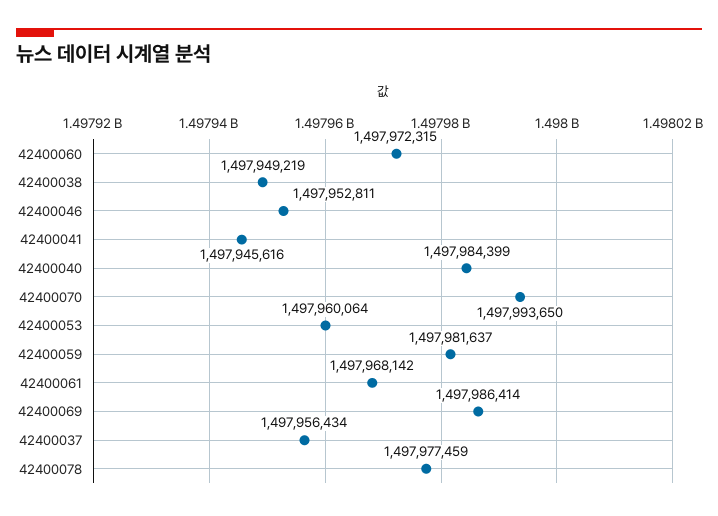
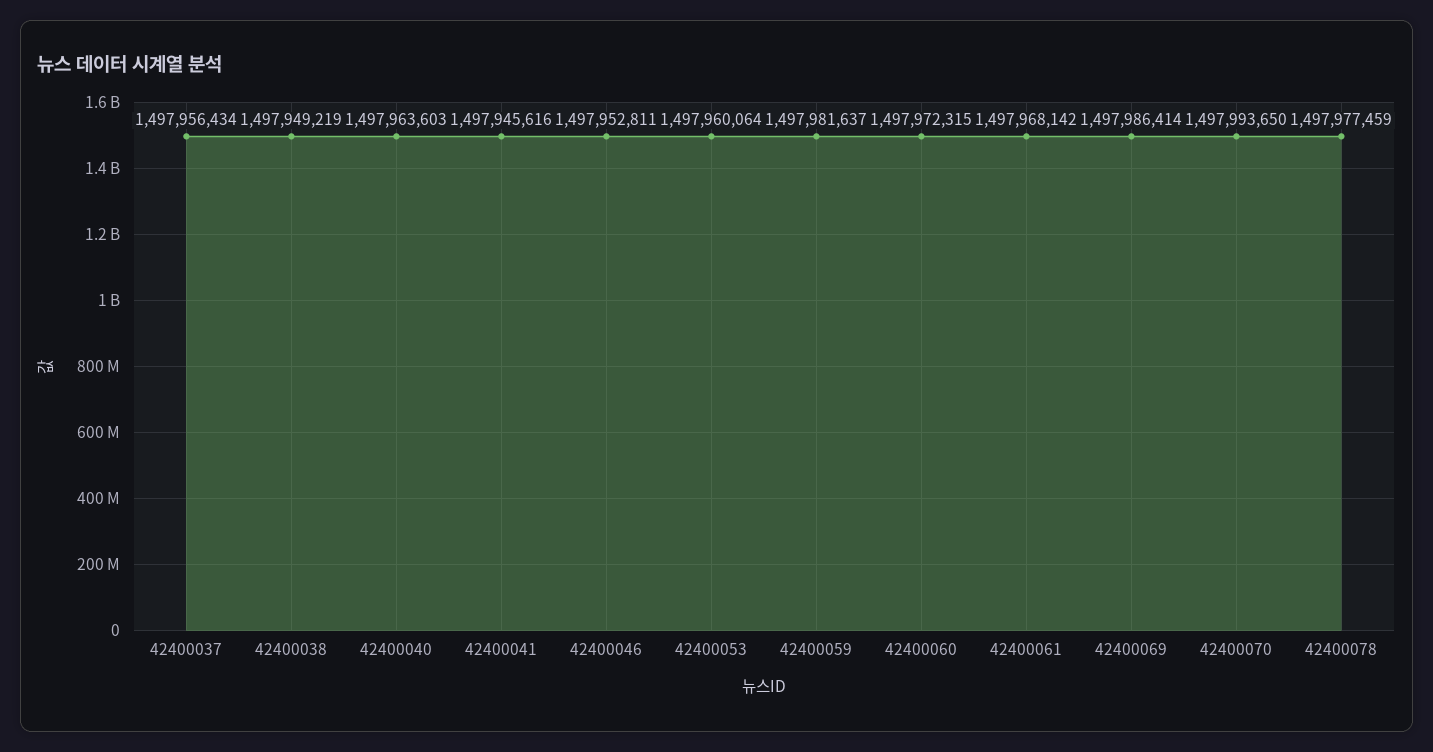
42400040: 1497984399 -> 1497963603

